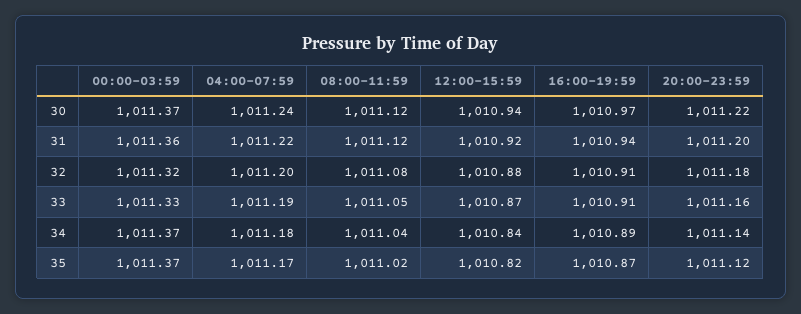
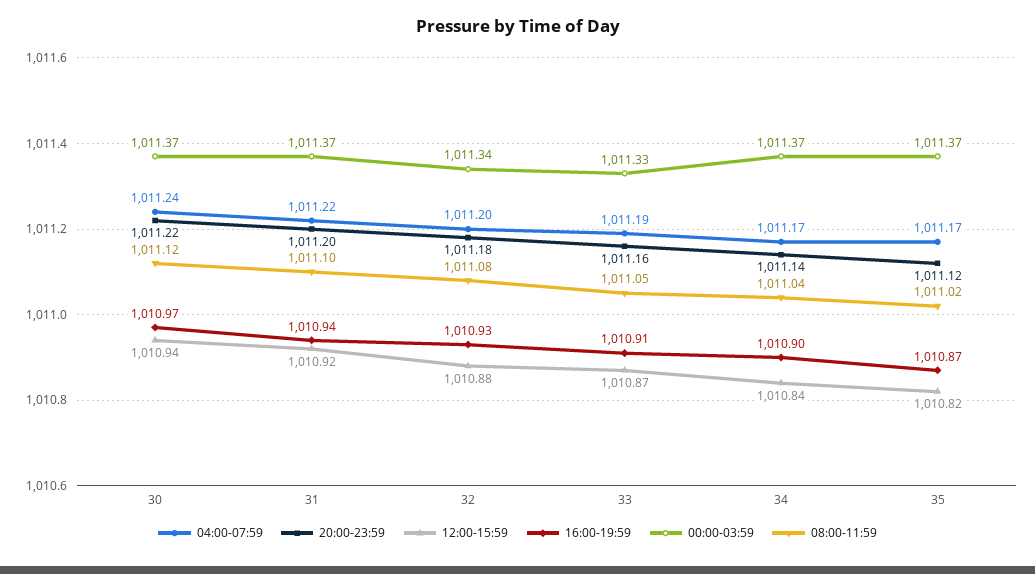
00:00-03:59, 31: 1011.36 -> 1011.37
08:00-11:59, 31: 1011.12 -> 1011.1
00:00-03:59, 32: 1011.32 -> 1011.34
16:00-19:59, 32: 1010.91 -> 1010.93
04:00-07:59, 34: 1011.18 -> 1011.17
16:00-19:59, 34: 1010.89 -> 1010.9

